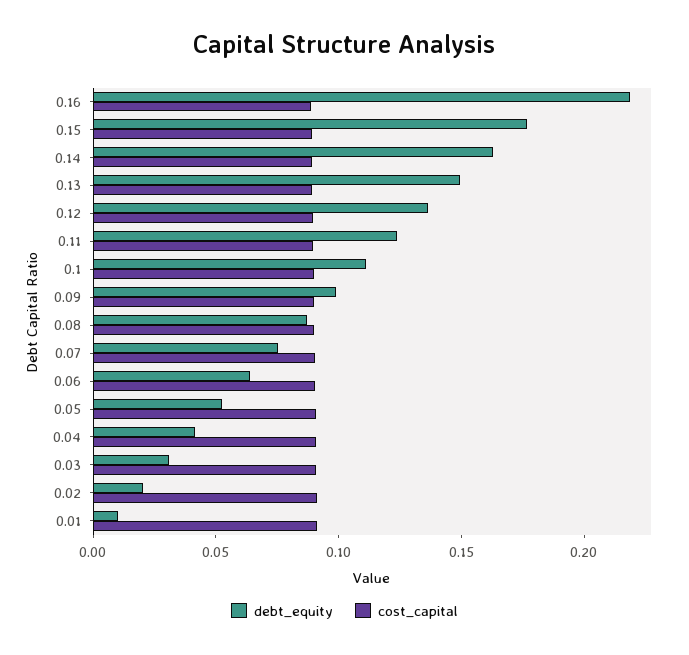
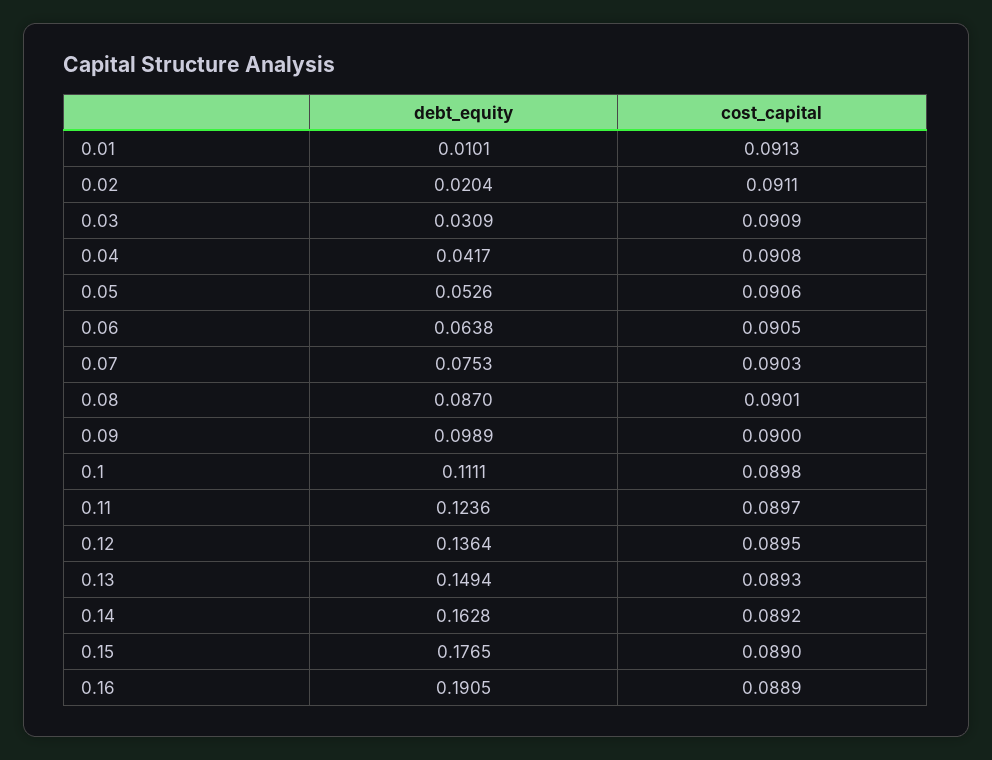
debt_equity, 0.16: 0.22 -> 0.1905

